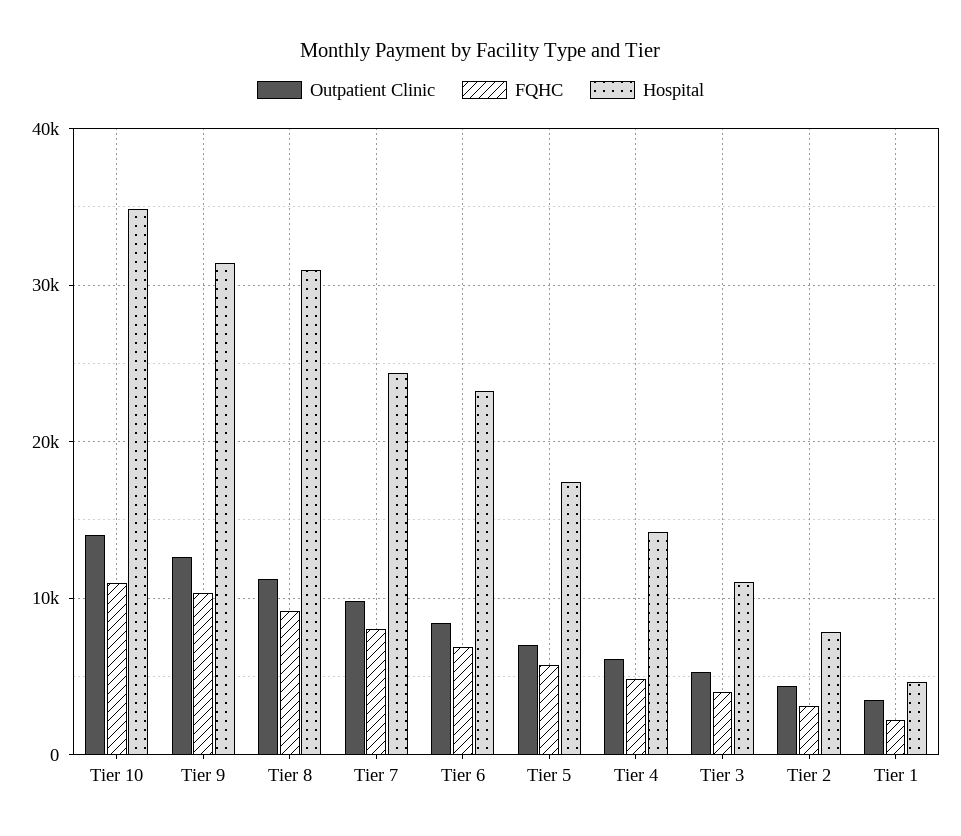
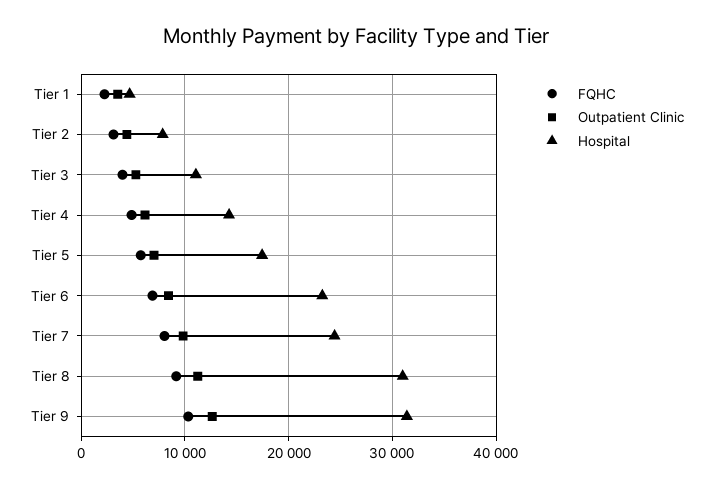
Outpatient Clinic, Tier 10: 14000 -> none
FQHC, Tier 10: 11000 -> none
Hospital, Tier 10: 35000 -> none

